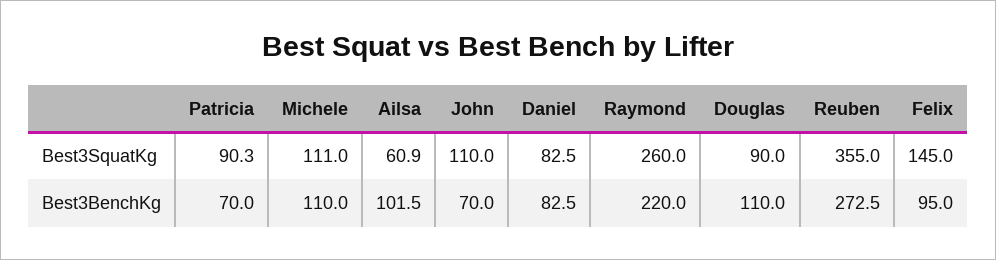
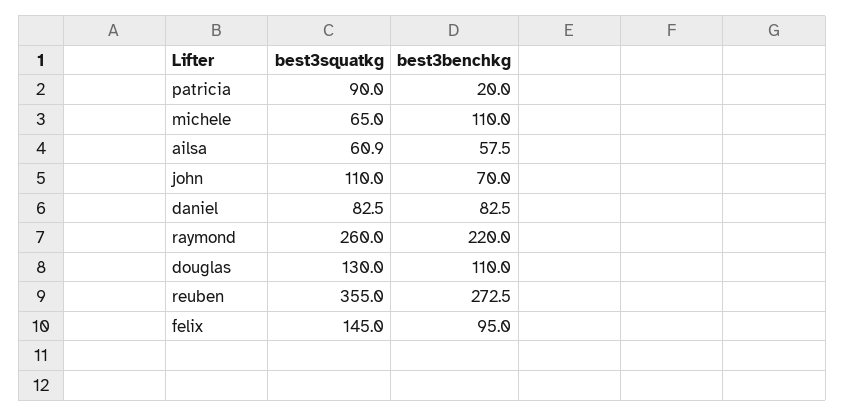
Patricia, Best3SquatKg: 90.3 -> 90
Michele, Best3SquatKg: 111 -> 65
Douglas, Best3SquatKg: 90 -> 130
Patricia, Best3BenchKg: 70 -> 20
Ailsa, Best3BenchKg: 101.5 -> 57.5

